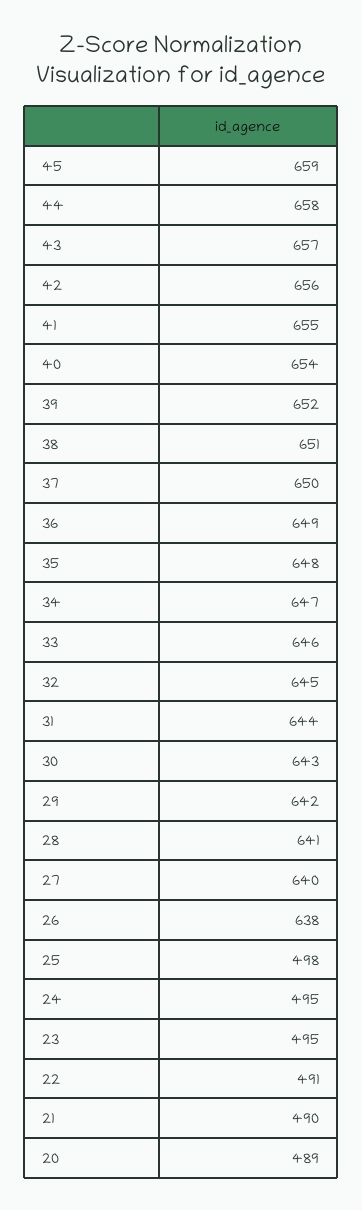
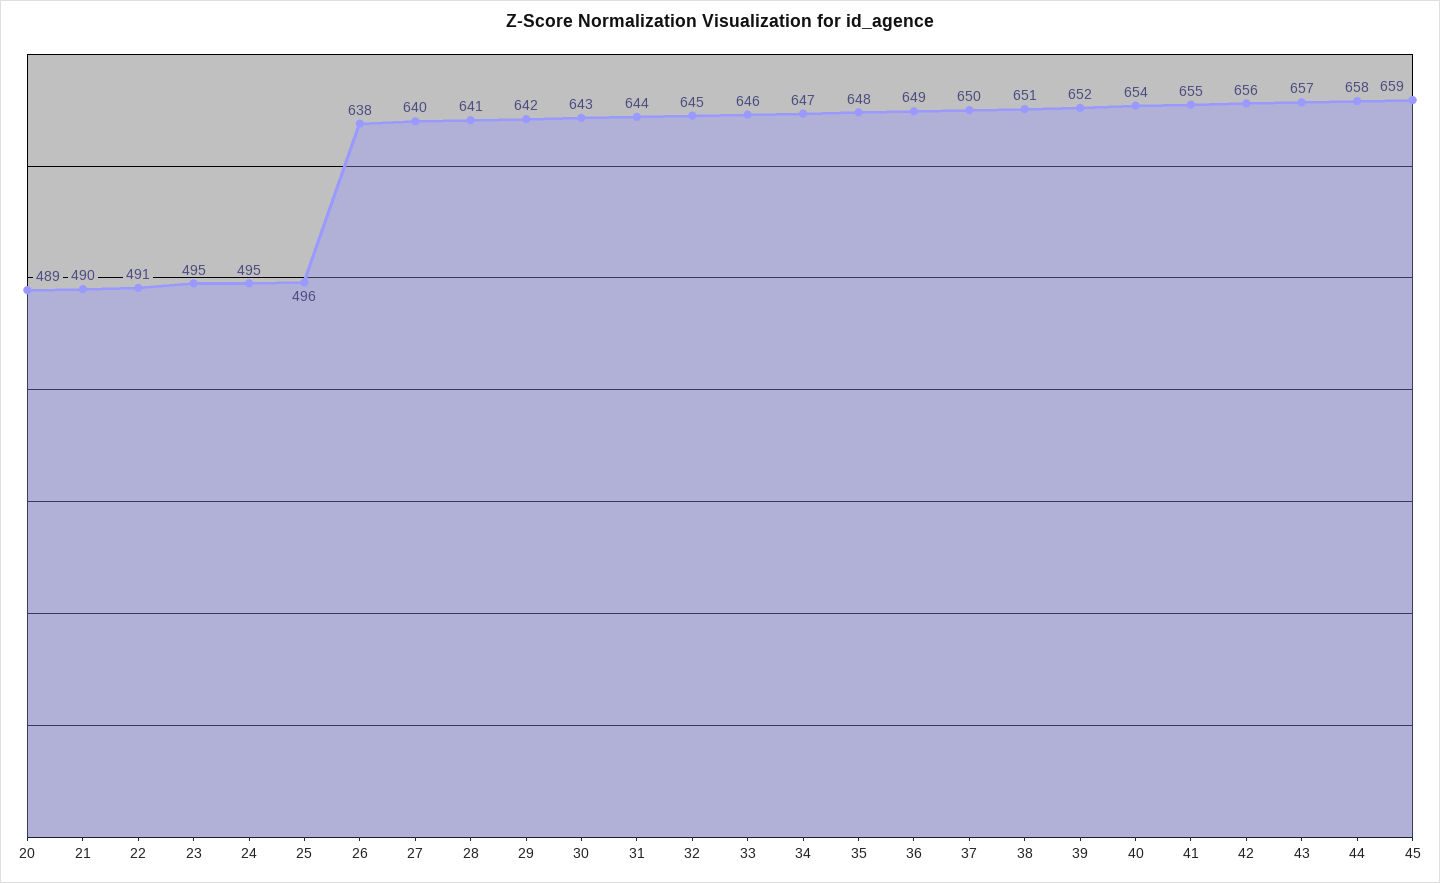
25: 498 -> 496

